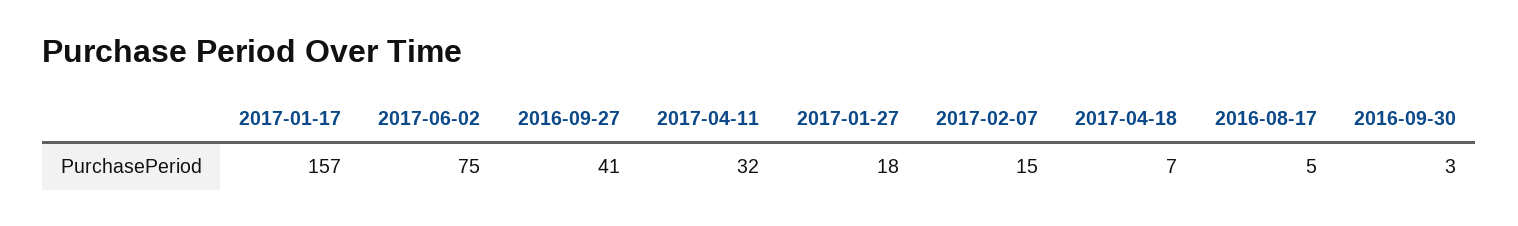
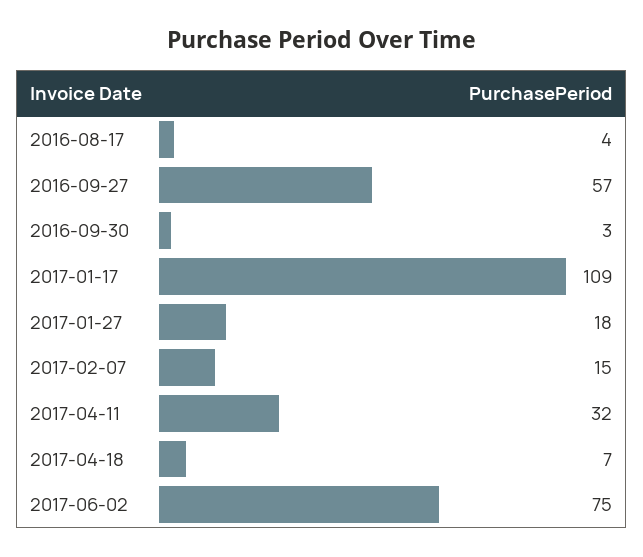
2017-01-17: 157 -> 109
2016-09-27: 41 -> 57
2016-08-17: 5 -> 4

